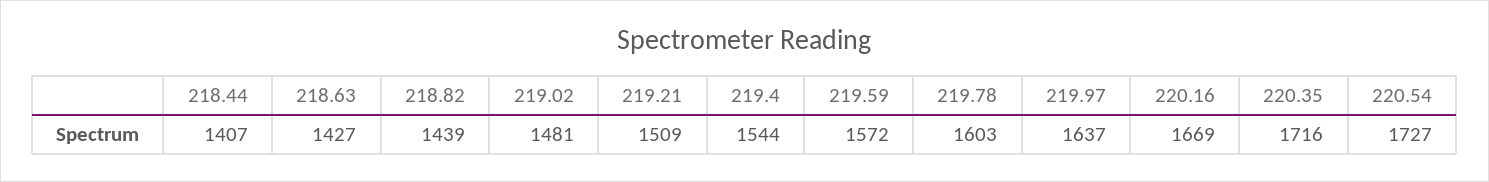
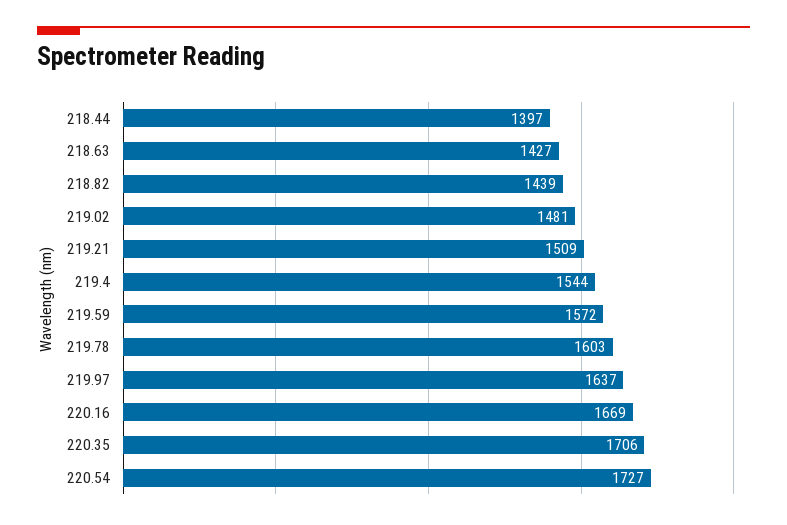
218.44: 1407 -> 1397
220.35: 1716 -> 1706

